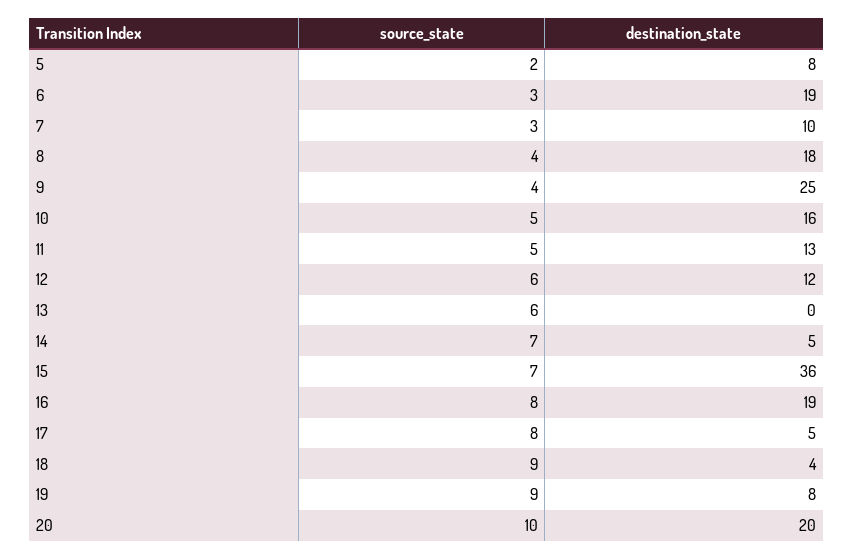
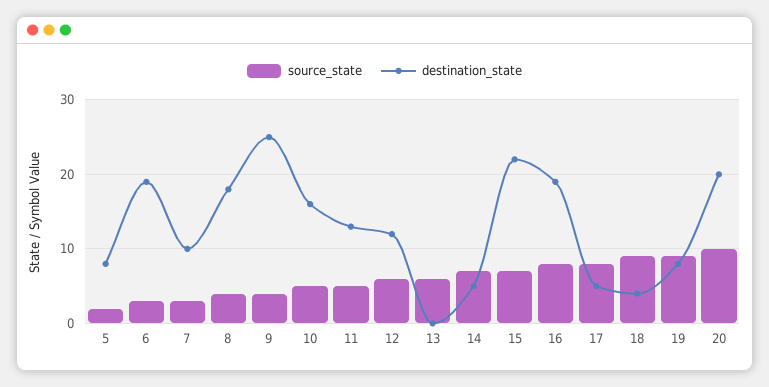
destination_state, 15: 36 -> 22

